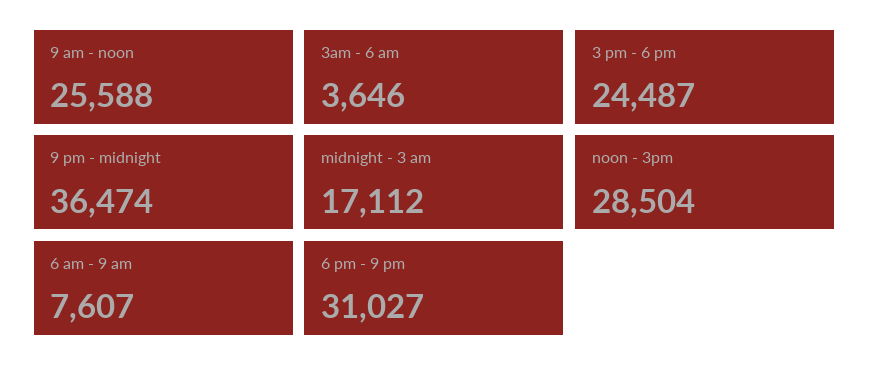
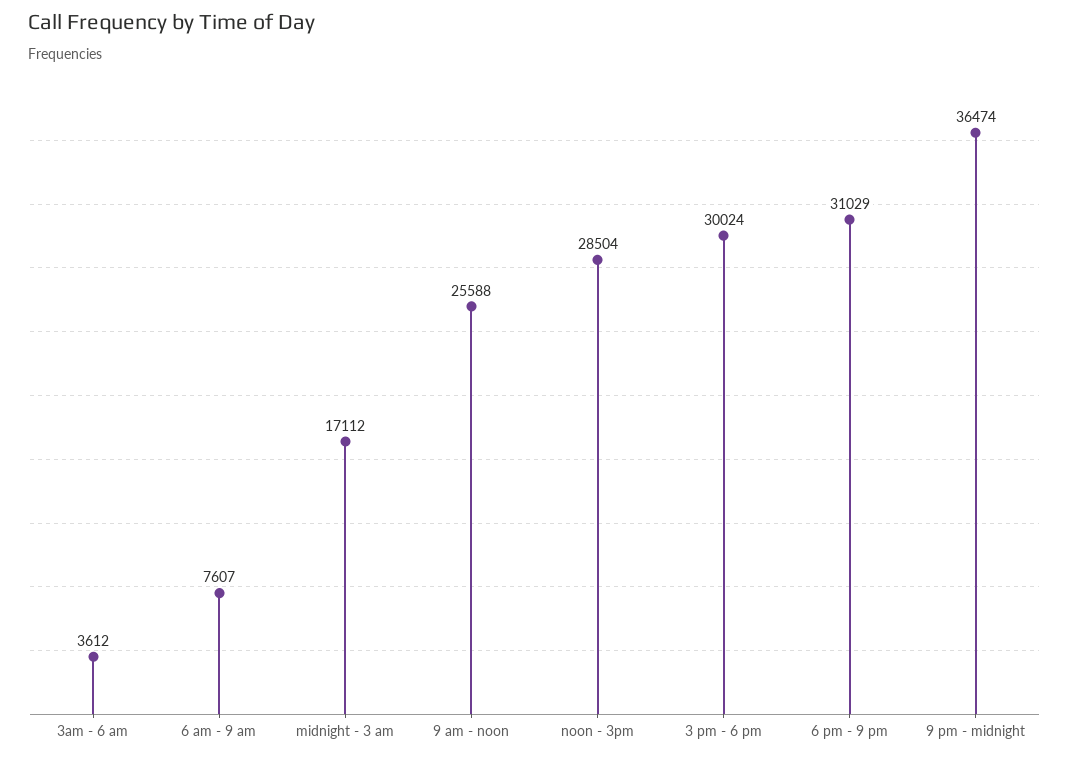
3am - 6 am: 3646 -> 3612
3 pm - 6 pm: 24487 -> 30024
6 pm - 9 pm: 31027 -> 31029

